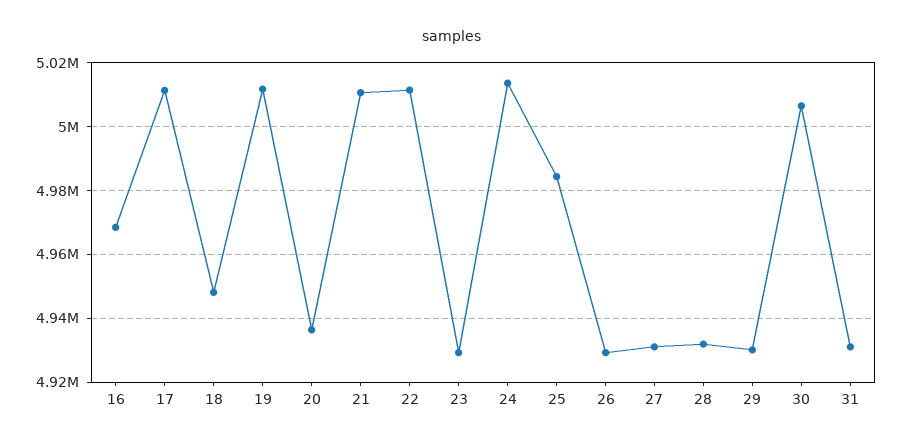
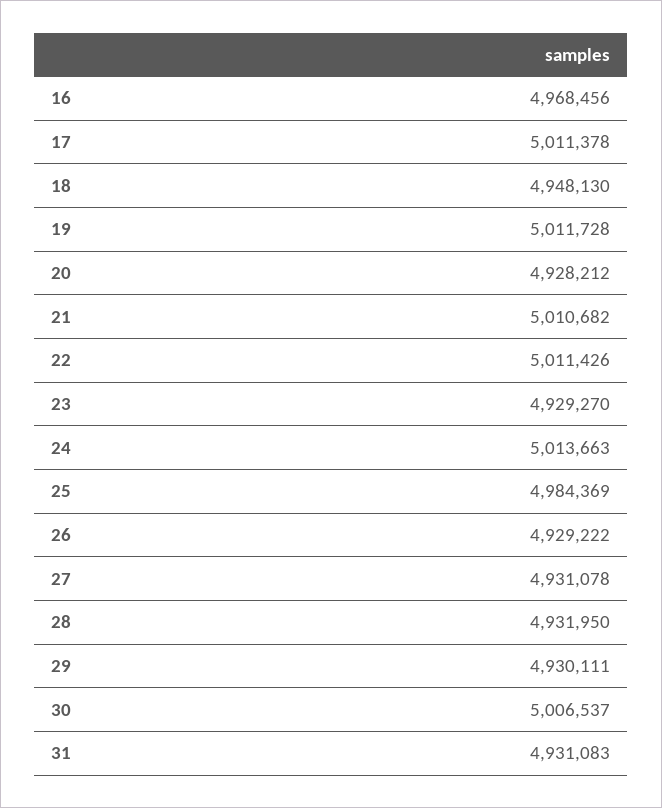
20: 4936000 -> 4928212

